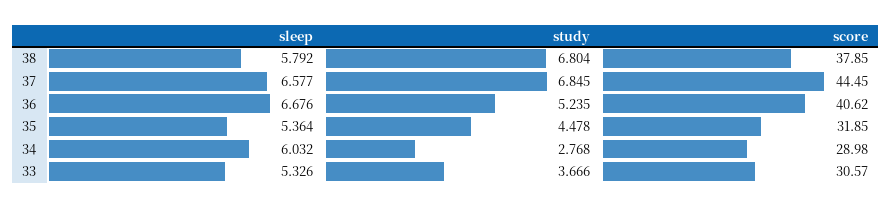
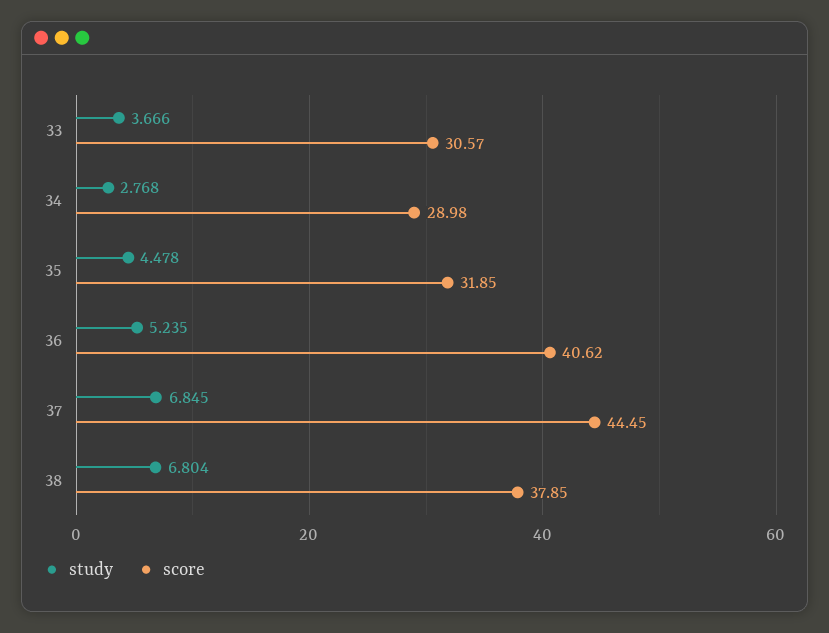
sleep, 38: 5.792 -> none
sleep, 37: 6.577 -> none
sleep, 36: 6.676 -> none
sleep, 35: 5.364 -> none
sleep, 34: 6.032 -> none
sleep, 33: 5.326 -> none

